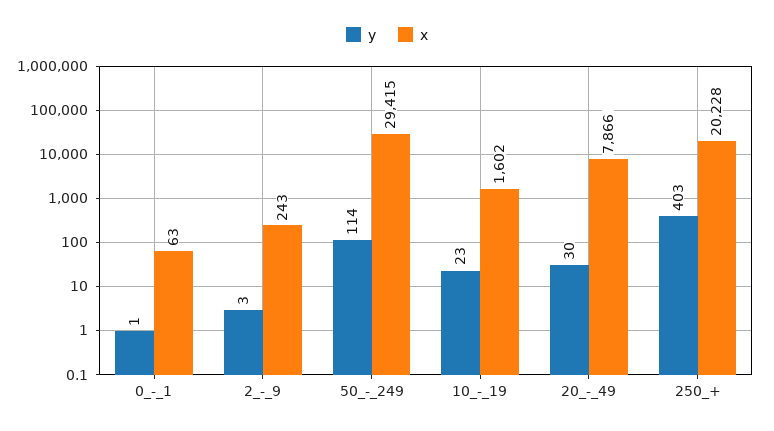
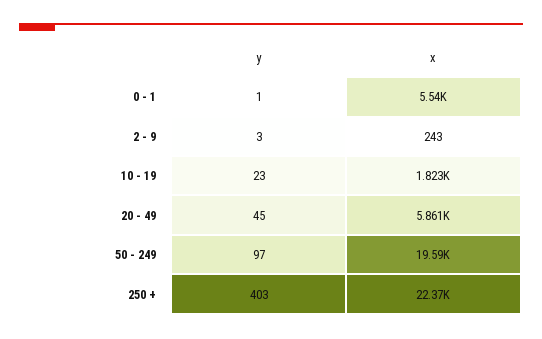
x, 0_-_1: 63 -> 5540
y, 50_-_249: 114 -> 97
x, 50_-_249: 29415 -> 19590
x, 10_-_19: 1602 -> 1823
y, 20_-_49: 30 -> 45
x, 20_-_49: 7866 -> 5861
x, 250_+: 20228 -> 22370

